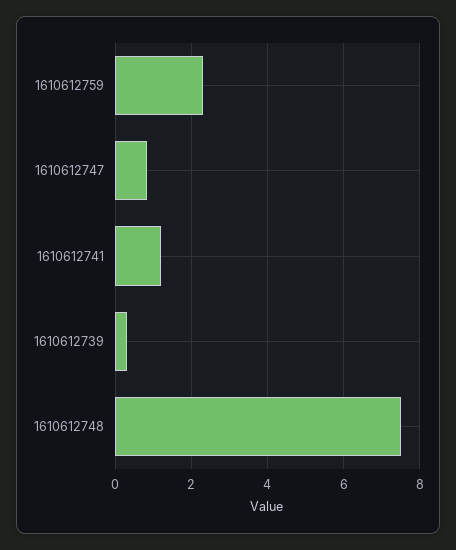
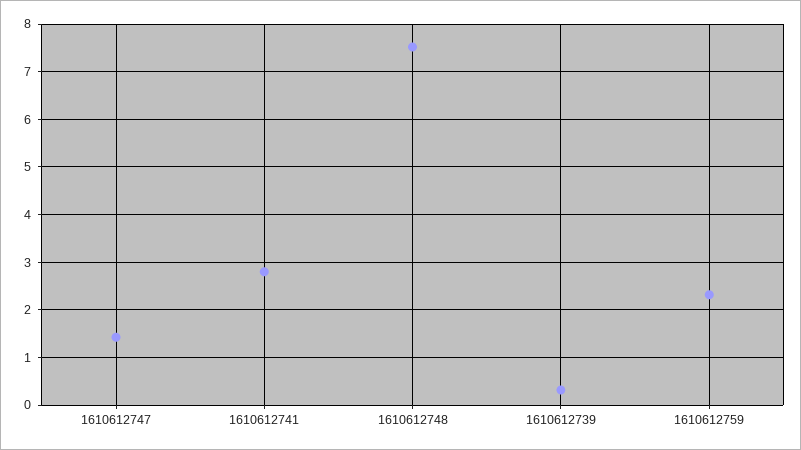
1610612747: 0.8 -> 1.4
1610612741: 1.2 -> 2.8

